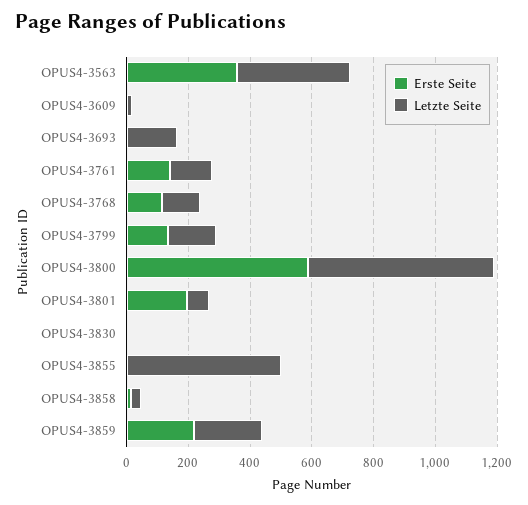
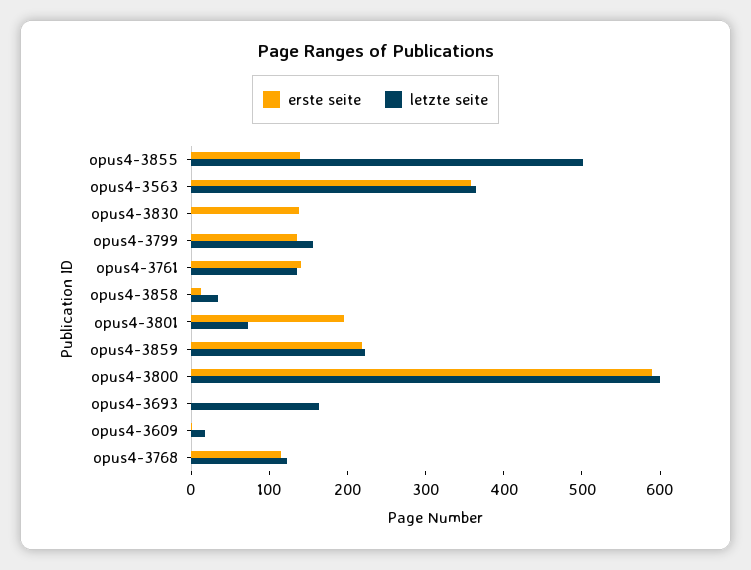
Erste Seite, OPUS4-3830: 0 -> 140
Erste Seite, OPUS4-3855: 0 -> 140

